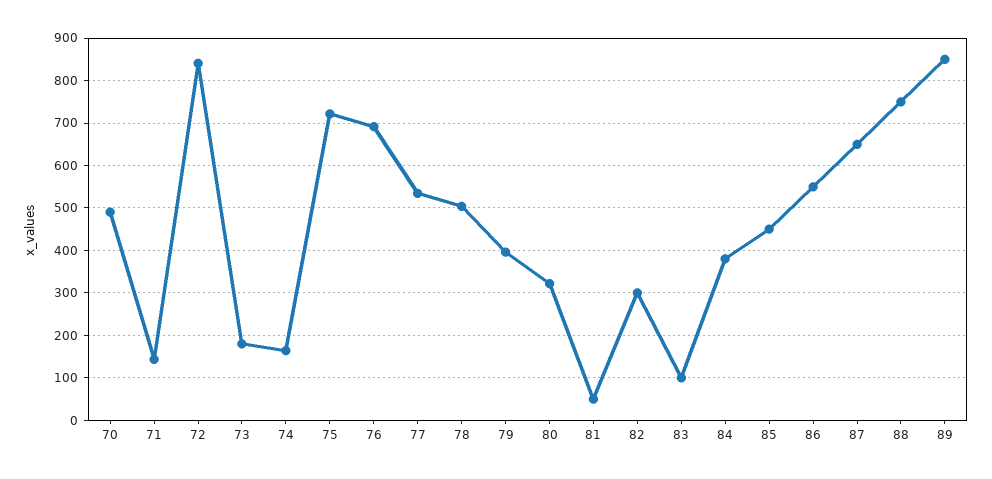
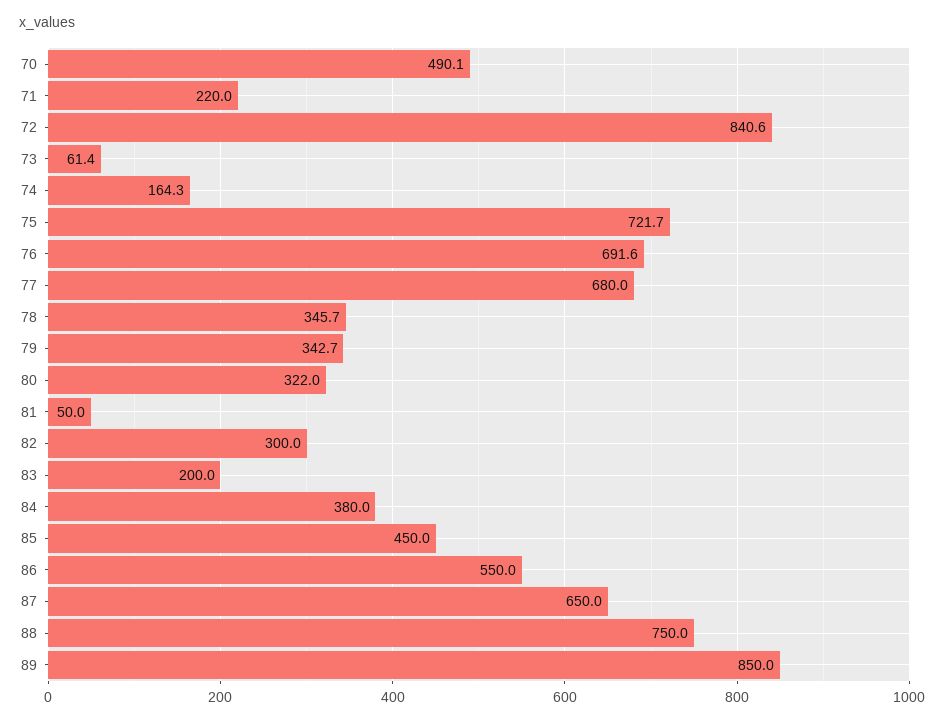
71: 140 -> 220
73: 180 -> 61.4
77: 540 -> 680
78: 500 -> 345.7
79: 400 -> 342.7
83: 100 -> 200

